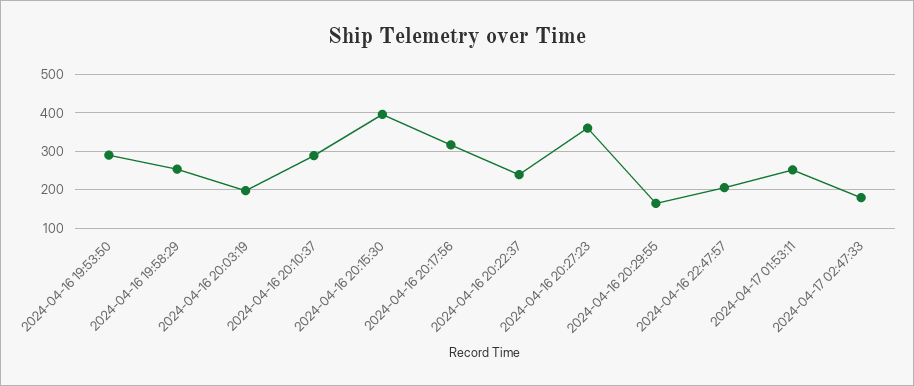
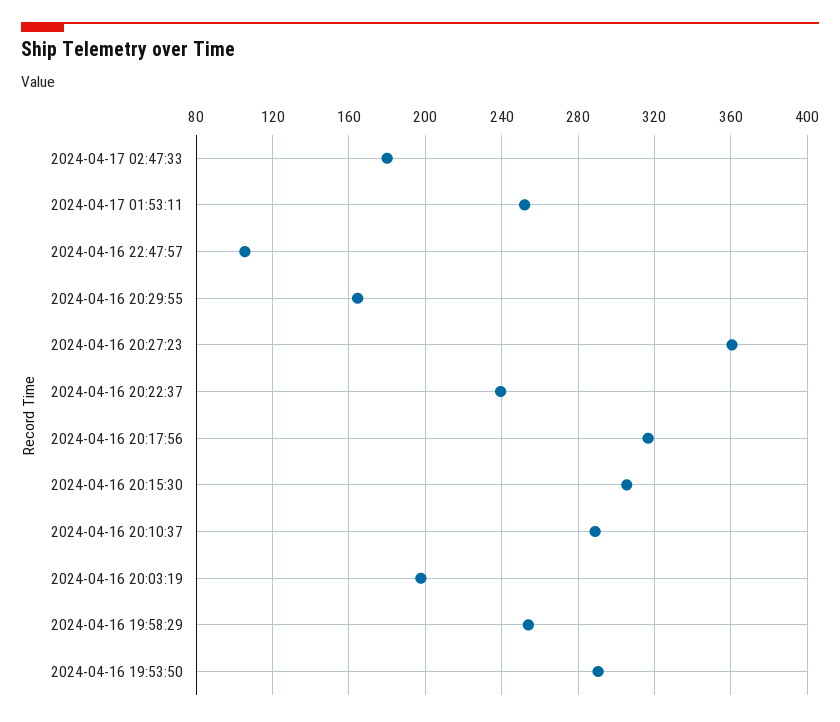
2024-04-16 20:15:30: 400 -> 305
2024-04-16 22:47:57: 200 -> 105

